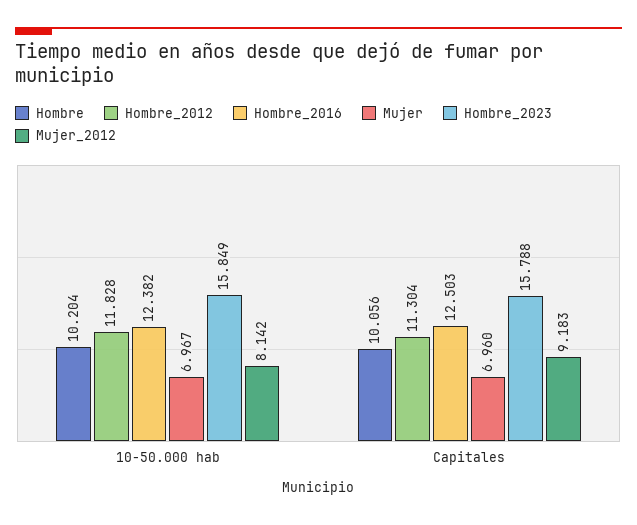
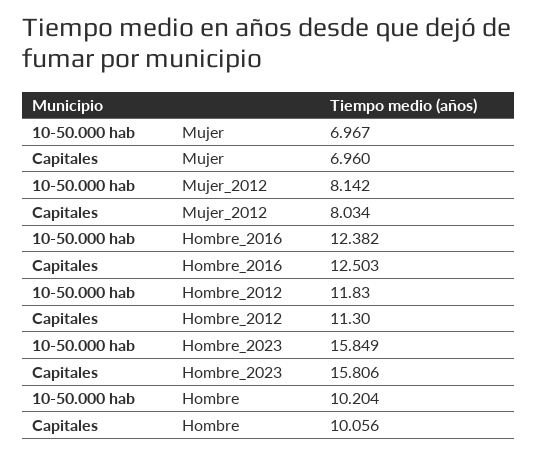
Hombre_2023, Capitales: 15.788 -> 15.806
Mujer_2012, Capitales: 9.183 -> 8.034

